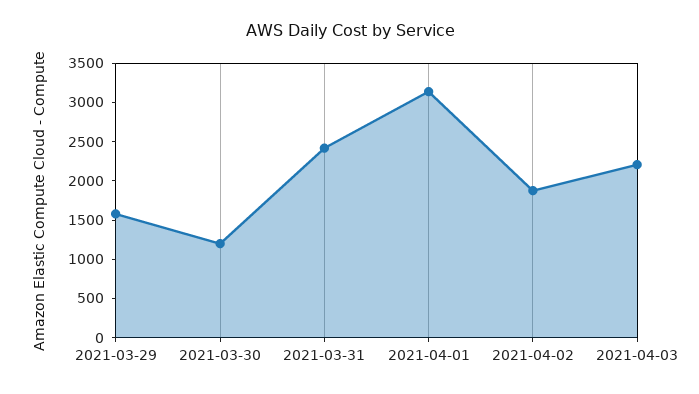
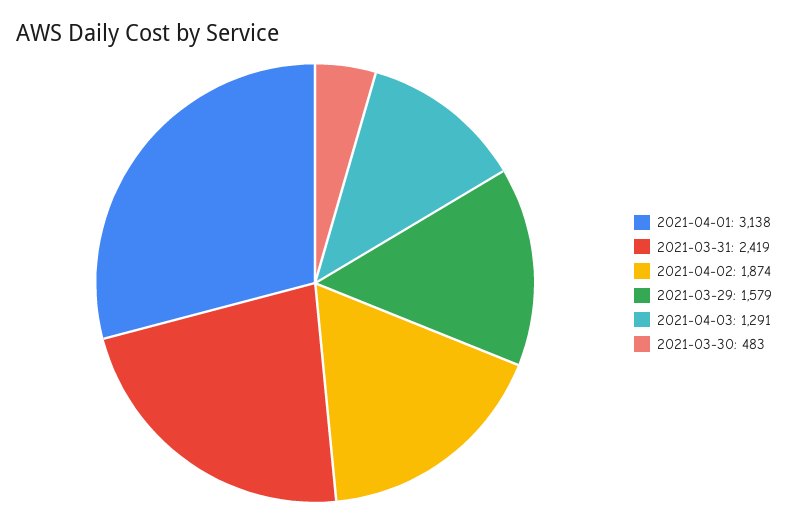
2021-03-30: 1250 -> 483
2021-04-03: 2250 -> 1291

